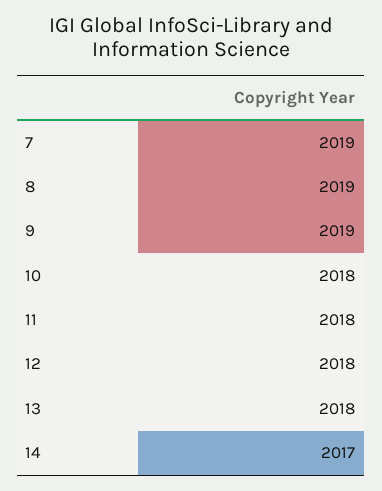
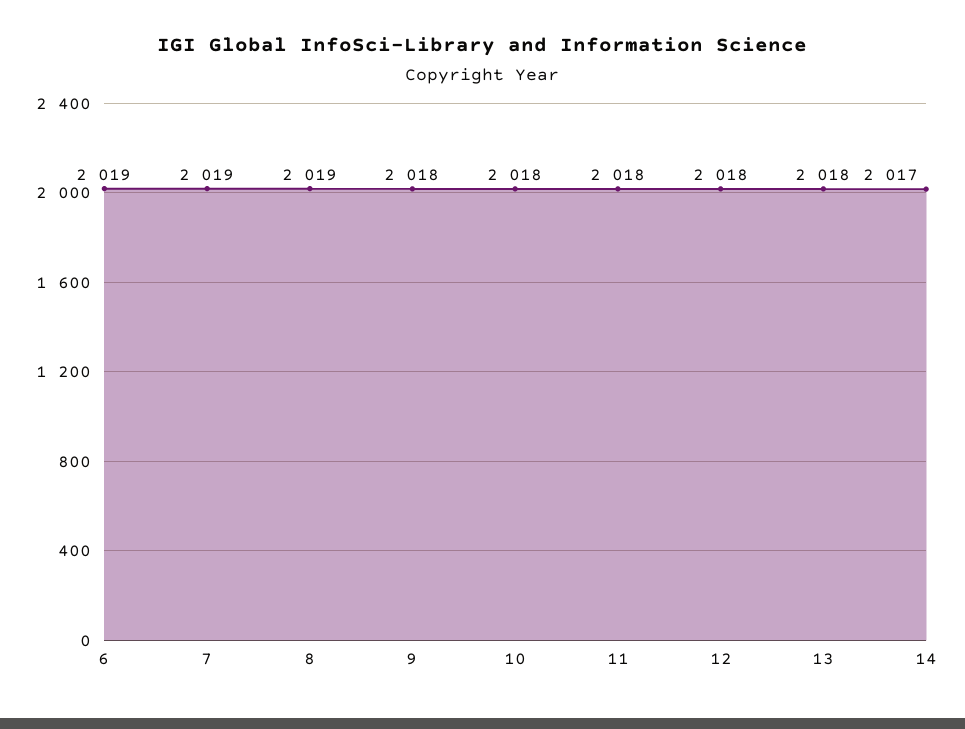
9: 2019 -> 2018
6: none -> 2019

